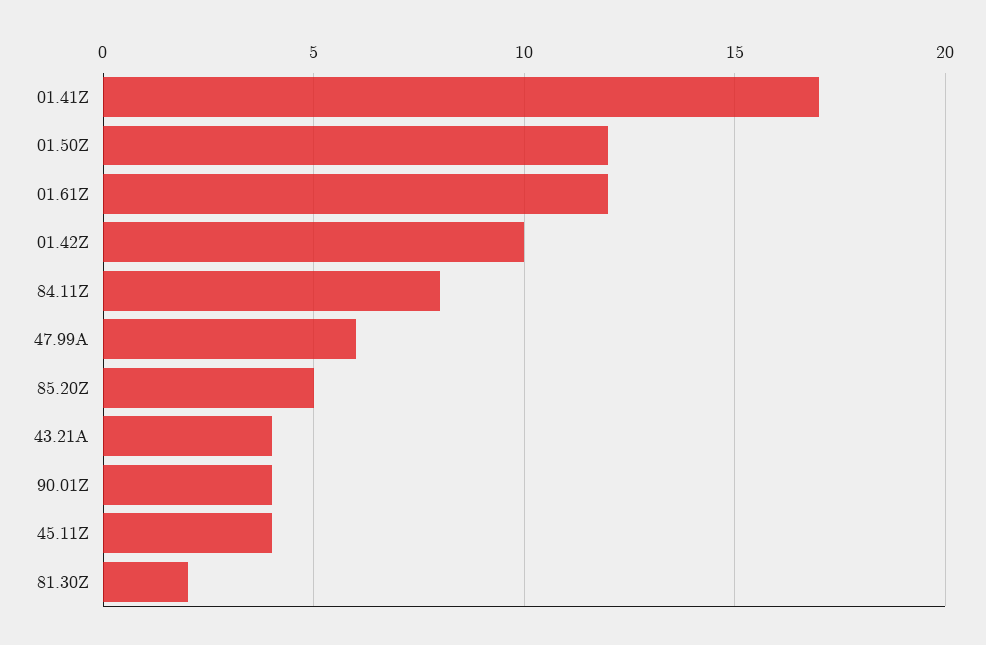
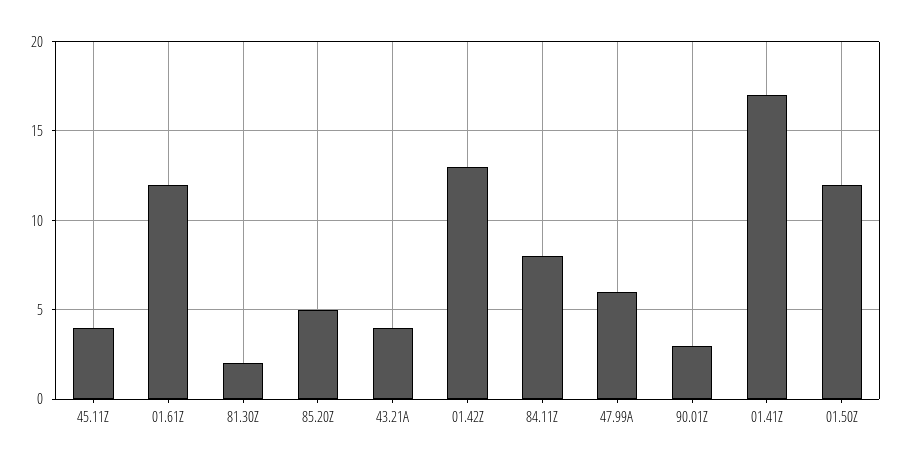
01.42Z: 10 -> 13
90.01Z: 4 -> 3

